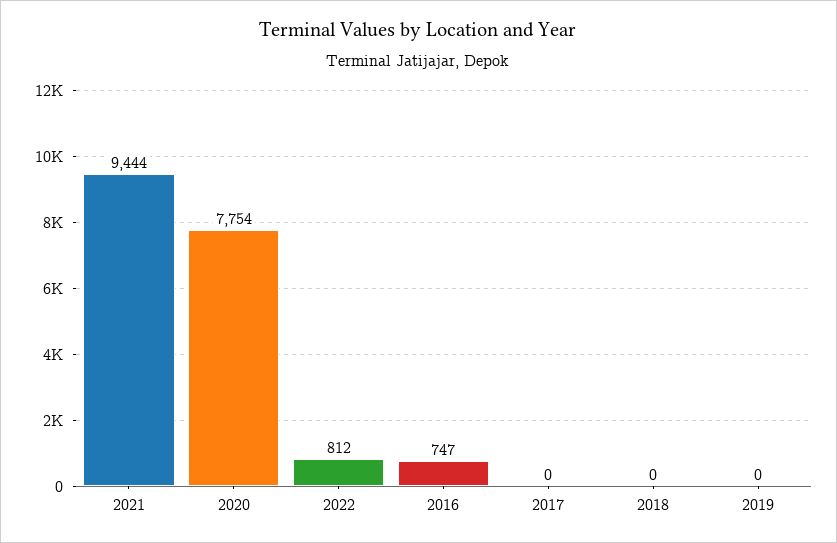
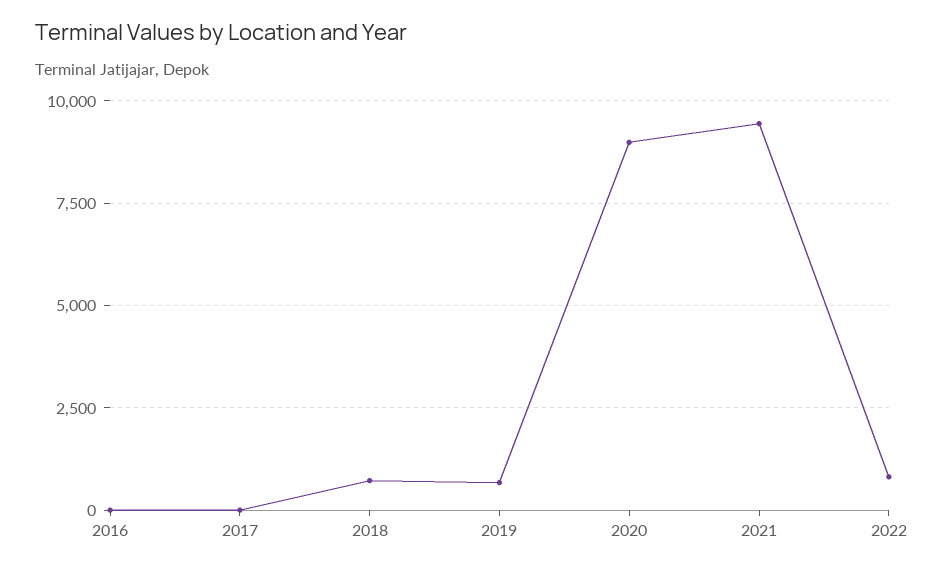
2020: 7754 -> 9000
2016: 747 -> 0
2018: 0 -> 750
2019: 0 -> 750

